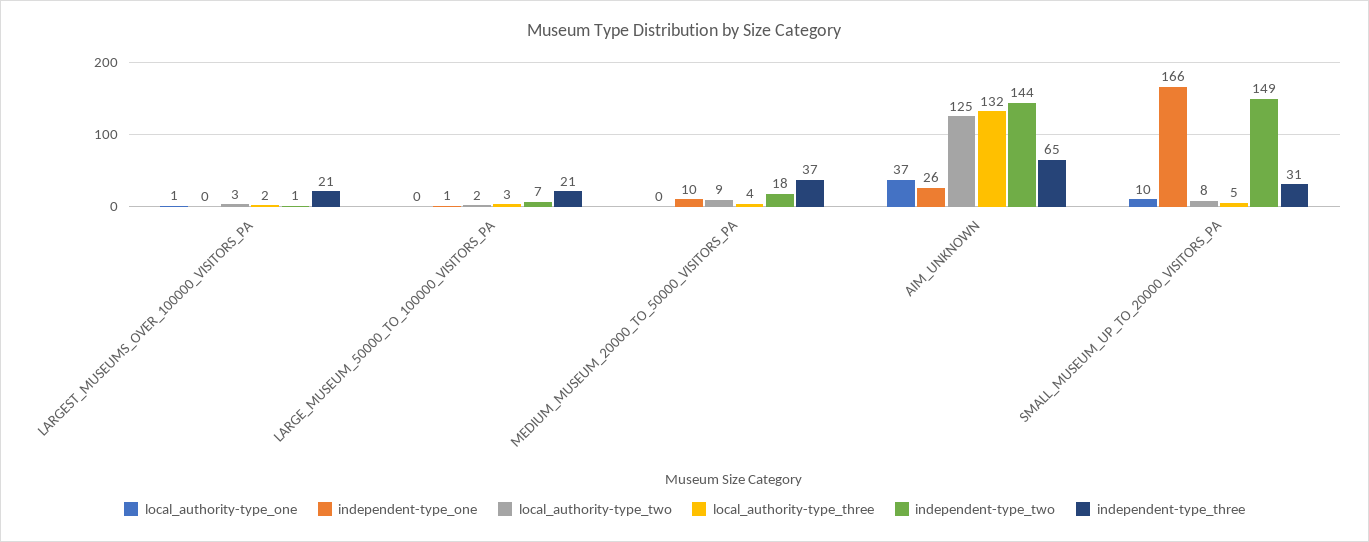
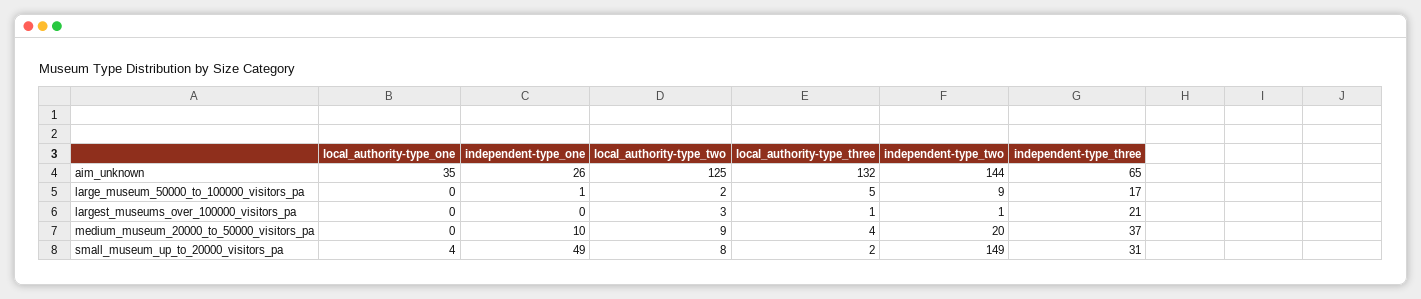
local_authority-type_one, LARGEST_MUSEUMS_OVER_100000_VISITORS_PA: 1 -> 0
local_authority-type_three, LARGEST_MUSEUMS_OVER_100000_VISITORS_PA: 2 -> 1
local_authority-type_three, LARGE_MUSEUM_50000_TO_100000_VISITORS_PA: 3 -> 5
independent-type_two, LARGE_MUSEUM_50000_TO_100000_VISITORS_PA: 7 -> 9
independent-type_three, LARGE_MUSEUM_50000_TO_100000_VISITORS_PA: 21 -> 17
independent-type_two, MEDIUM_MUSEUM_20000_TO_50000_VISITORS_PA: 18 -> 20
local_authority-type_one, AIM_UNKNOWN: 37 -> 35
local_authority-type_one, SMALL_MUSEUM_UP_TO_20000_VISITORS_PA: 10 -> 4
independent-type_one, SMALL_MUSEUM_UP_TO_20000_VISITORS_PA: 166 -> 49
local_authority-type_three, SMALL_MUSEUM_UP_TO_20000_VISITORS_PA: 5 -> 2

